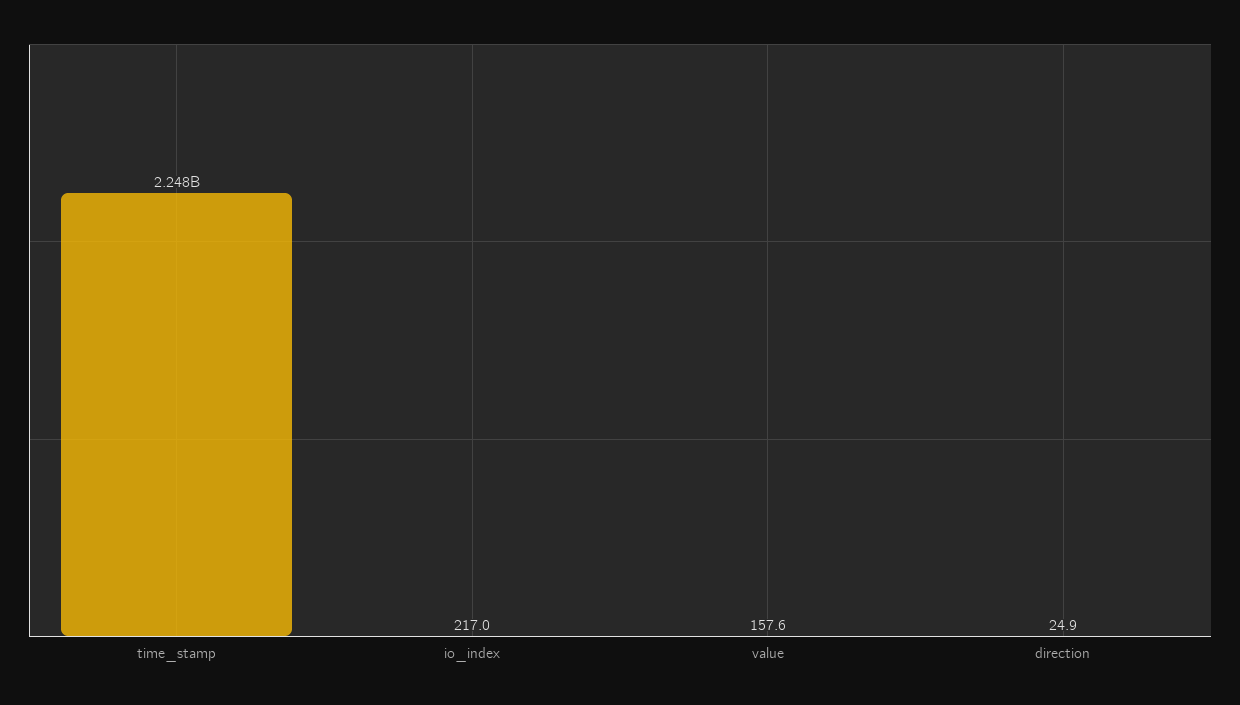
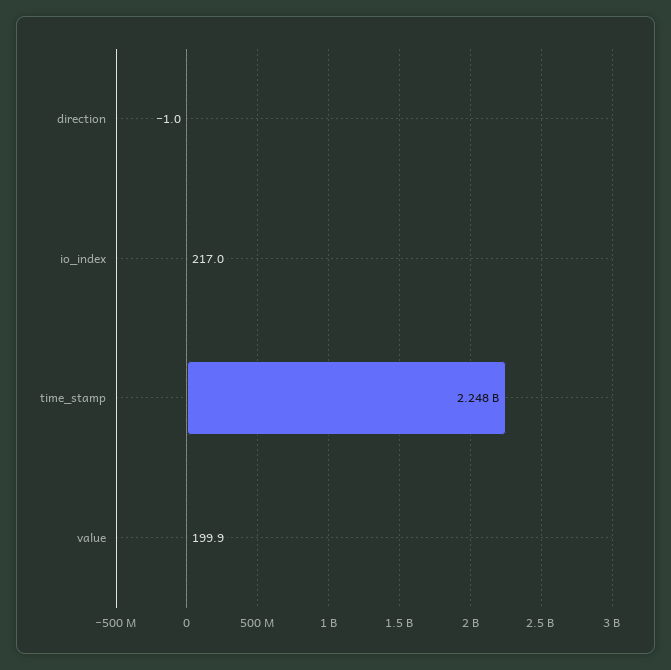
value: 157.6 -> 199.9
direction: 24.9 -> -1

